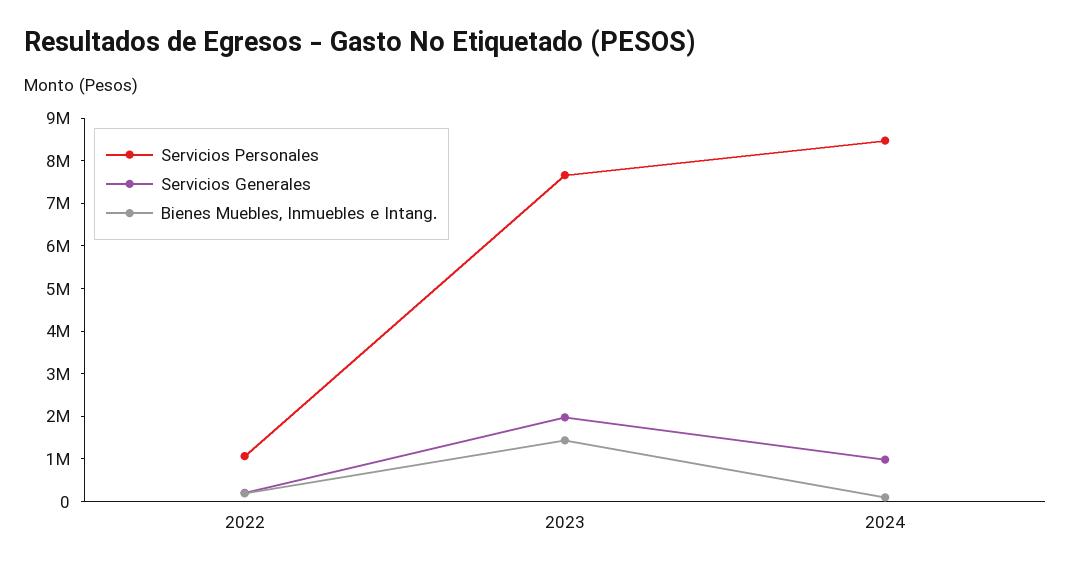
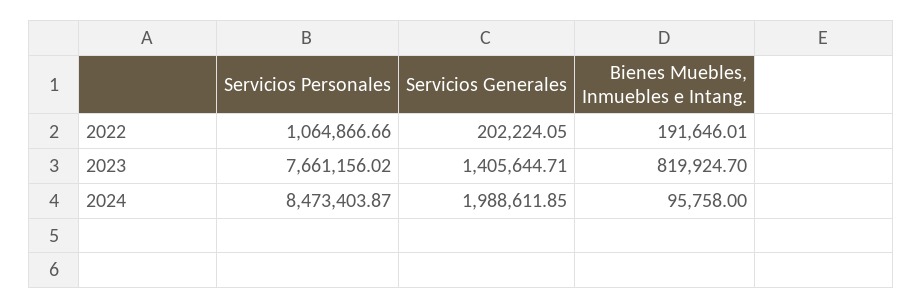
Servicios Generales, 2023: 2000000 -> 1405644.71
Bienes Muebles, Inmuebles e Intang., 2023: 1400000 -> 819924.7
Servicios Generales, 2024: 1000000 -> 1988611.85

